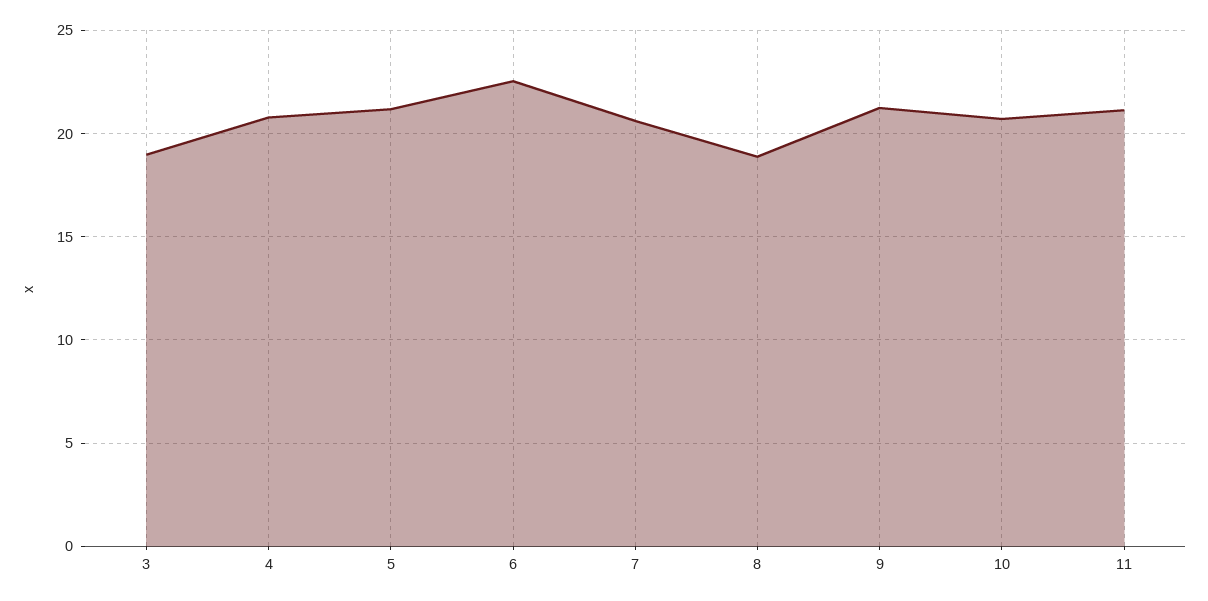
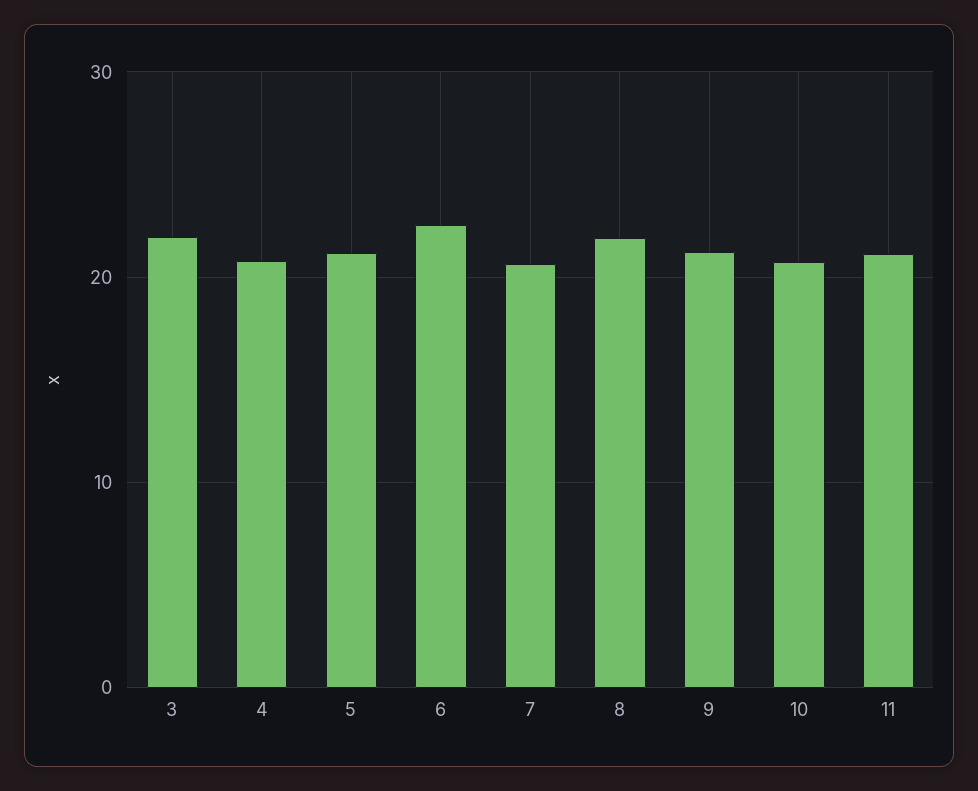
3: 19 -> 22
8: 19 -> 22

